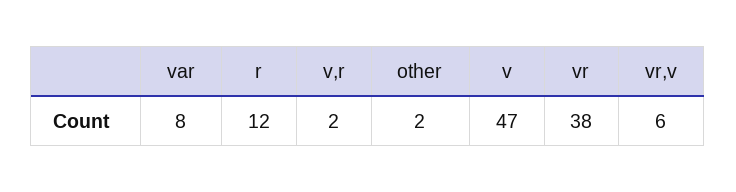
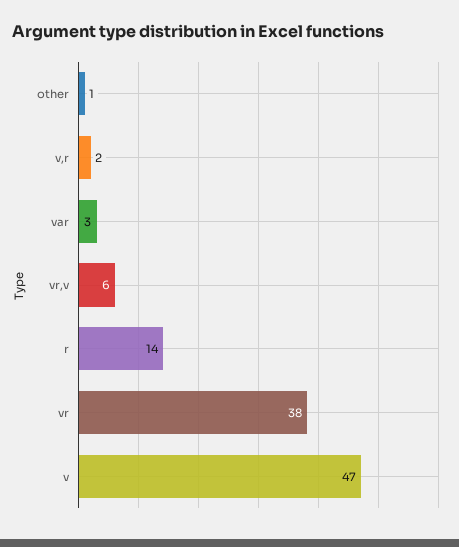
var: 8 -> 3
r: 12 -> 14
other: 2 -> 1

